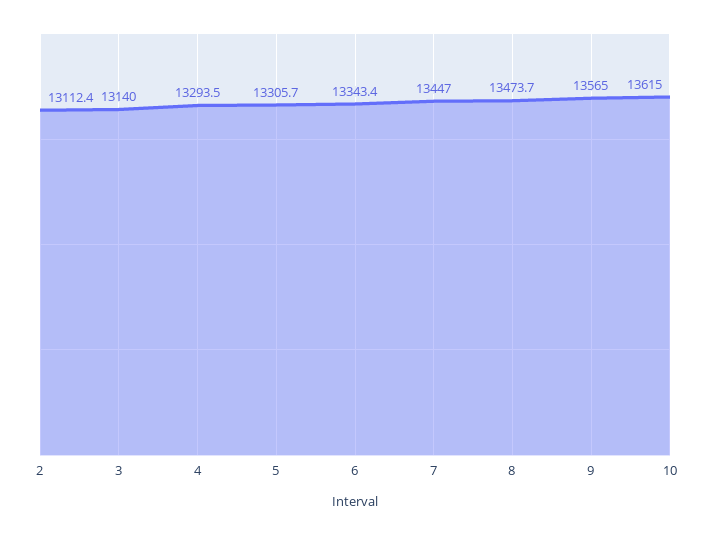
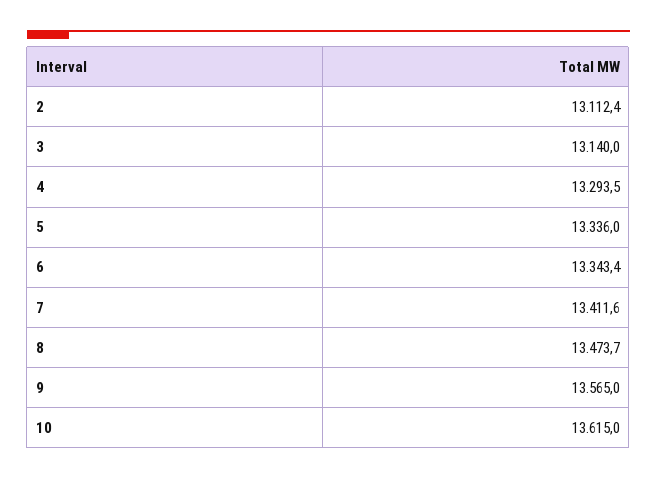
5: 13305.7 -> 13336
7: 13447 -> 13411.6

